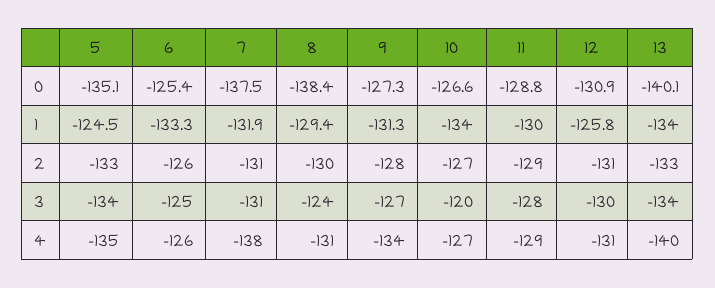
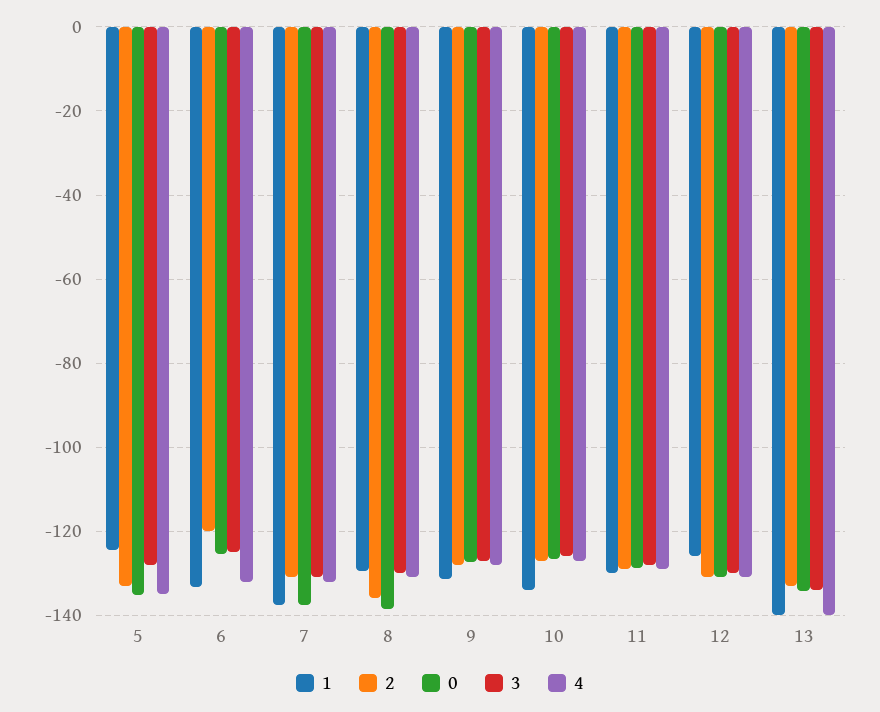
0, 13: -140.1 -> -134
1, 7: -131.9 -> -138
1, 13: -134 -> -140
2, 6: -126 -> -120
2, 8: -130 -> -136
3, 5: -134 -> -128
3, 8: -124 -> -130
3, 10: -120 -> -126
4, 6: -126 -> -132
4, 7: -138 -> -132
4, 9: -134 -> -128

